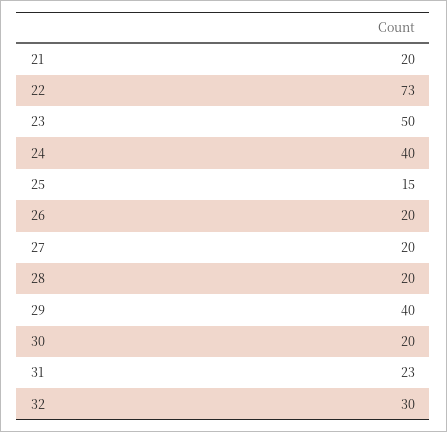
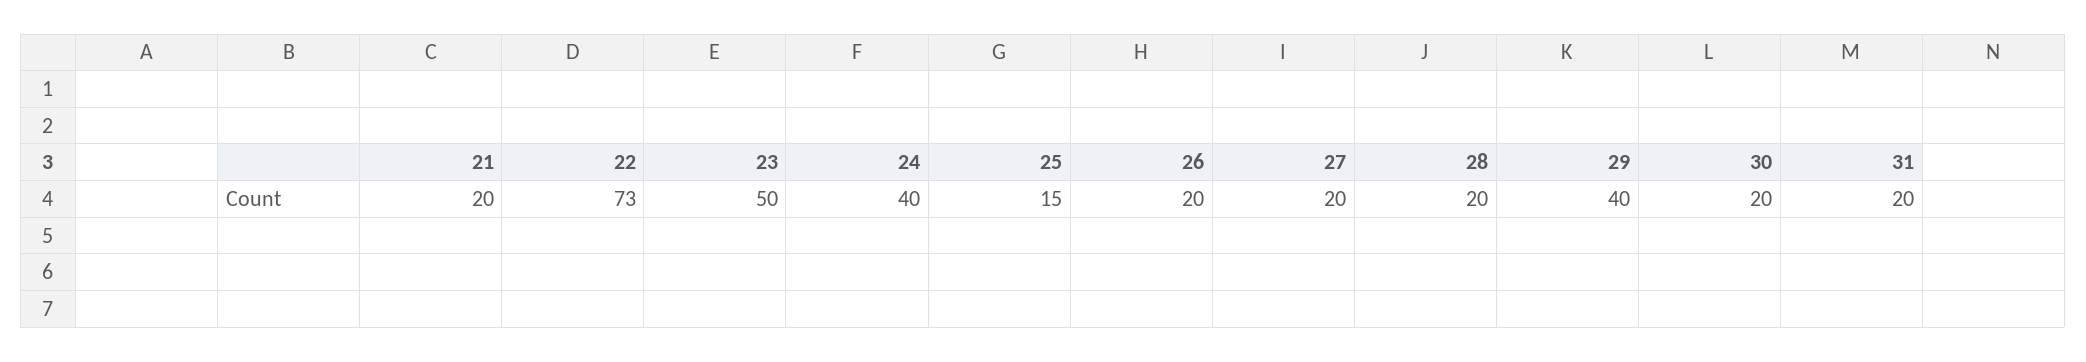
31: 23 -> 20
32: 30 -> none

